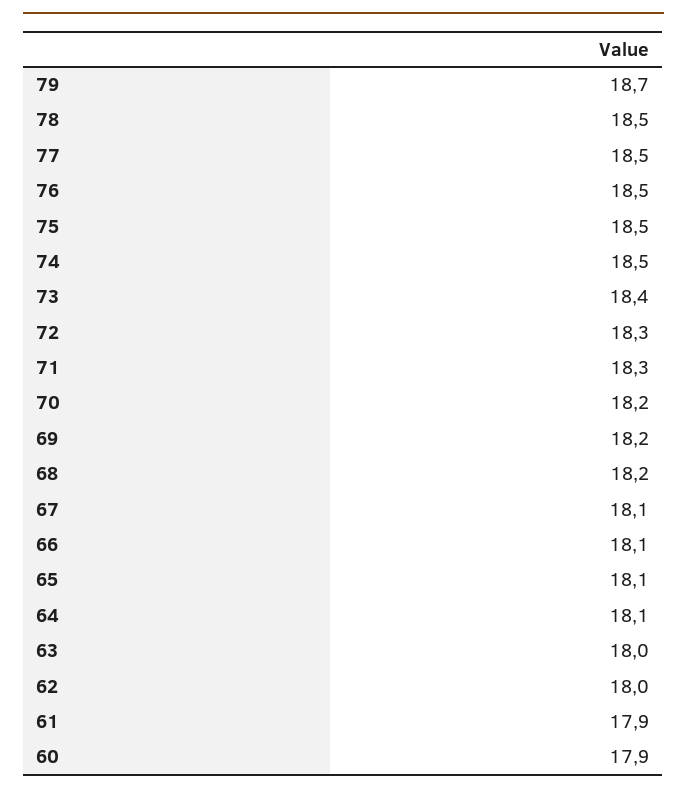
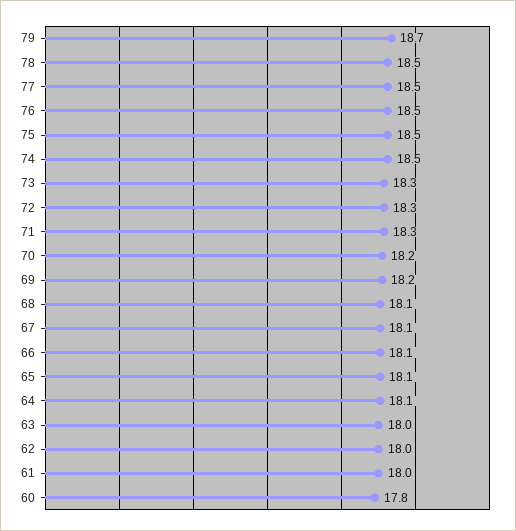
73: 18.4 -> 18.3
68: 18.2 -> 18.1
61: 17.9 -> 18
60: 17.9 -> 17.8

